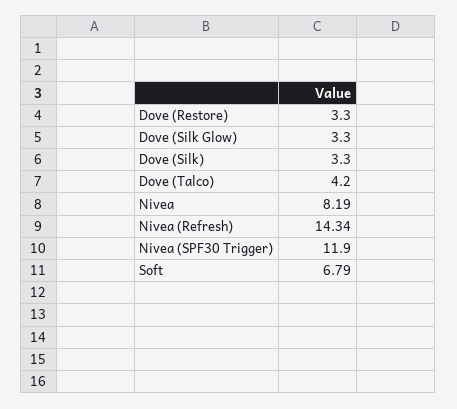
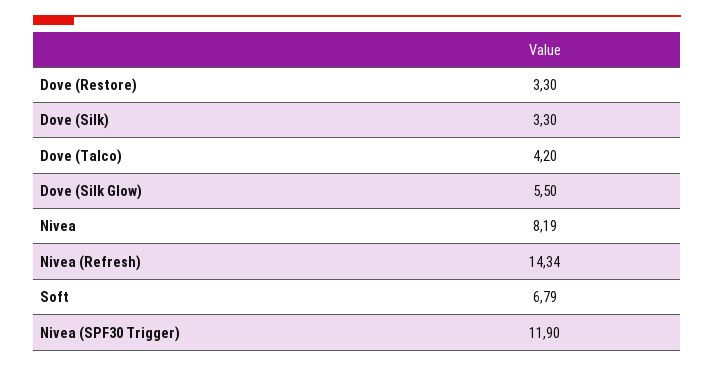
Dove (Silk Glow): 3.3 -> 5.5

